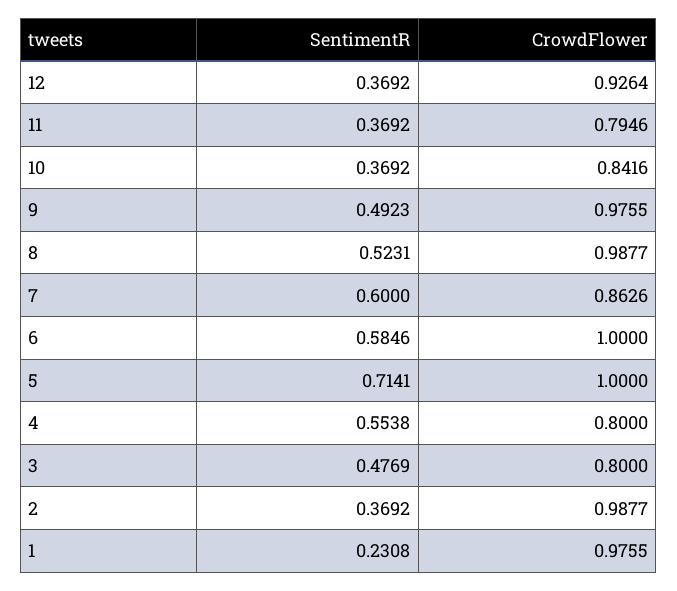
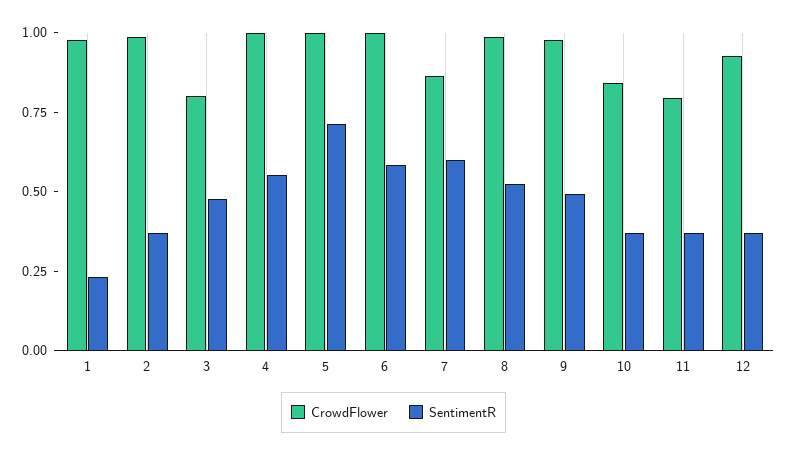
CrowdFlower, 4: 0.8 -> 1

